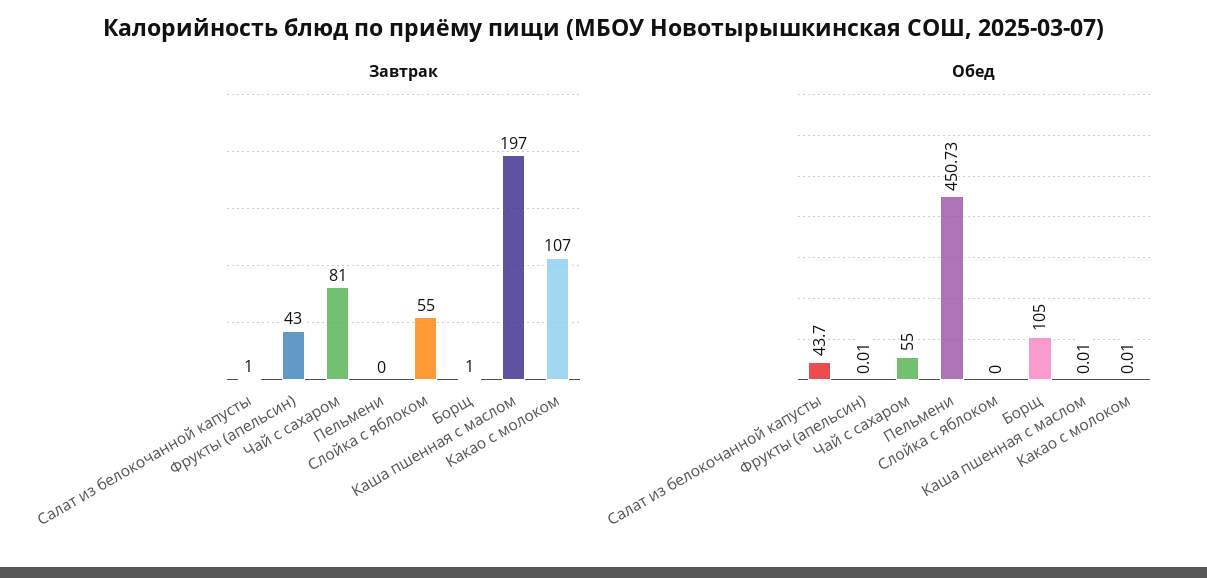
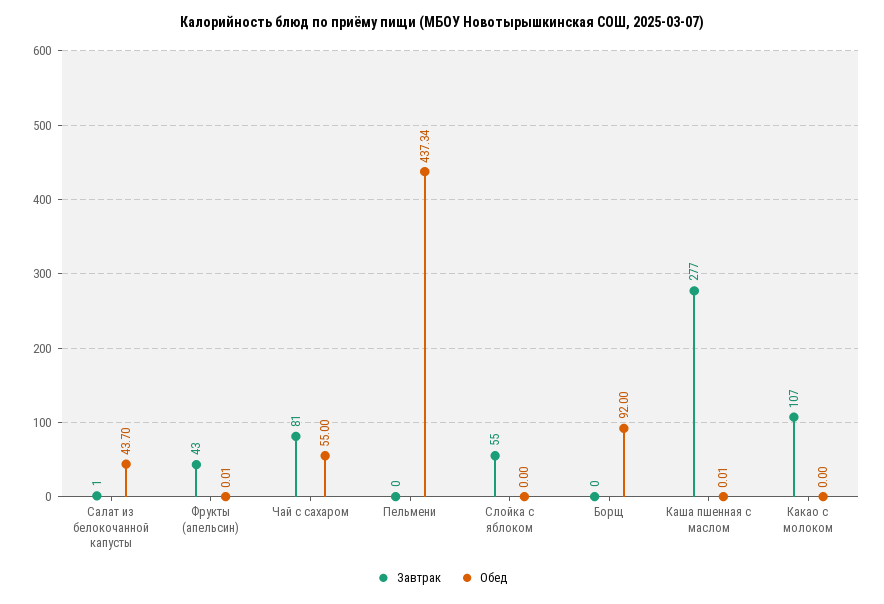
Завтрак, Борщ: 1 -> 0
Завтрак, Каша пшенная с маслом: 197 -> 277
Обед, Пельмени: 450.73 -> 437.34
Обед, Борщ: 105 -> 92
Обед, Какао с молоком: 0.01 -> 0

